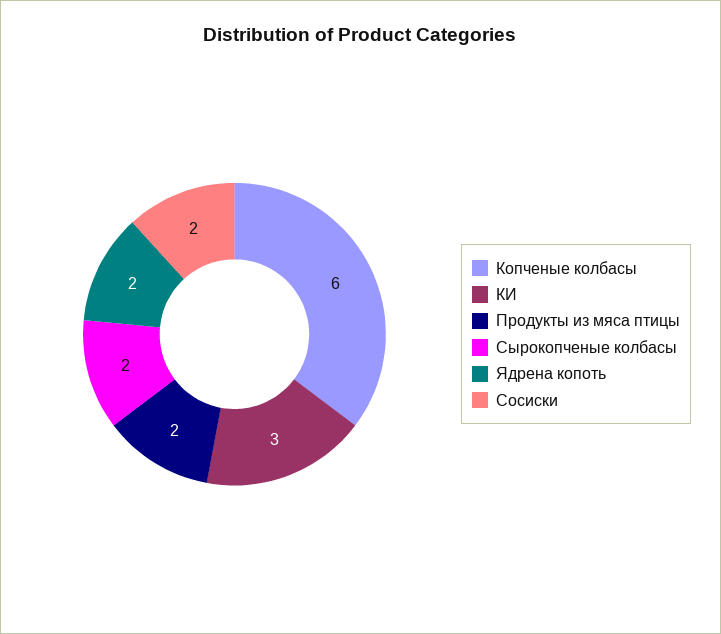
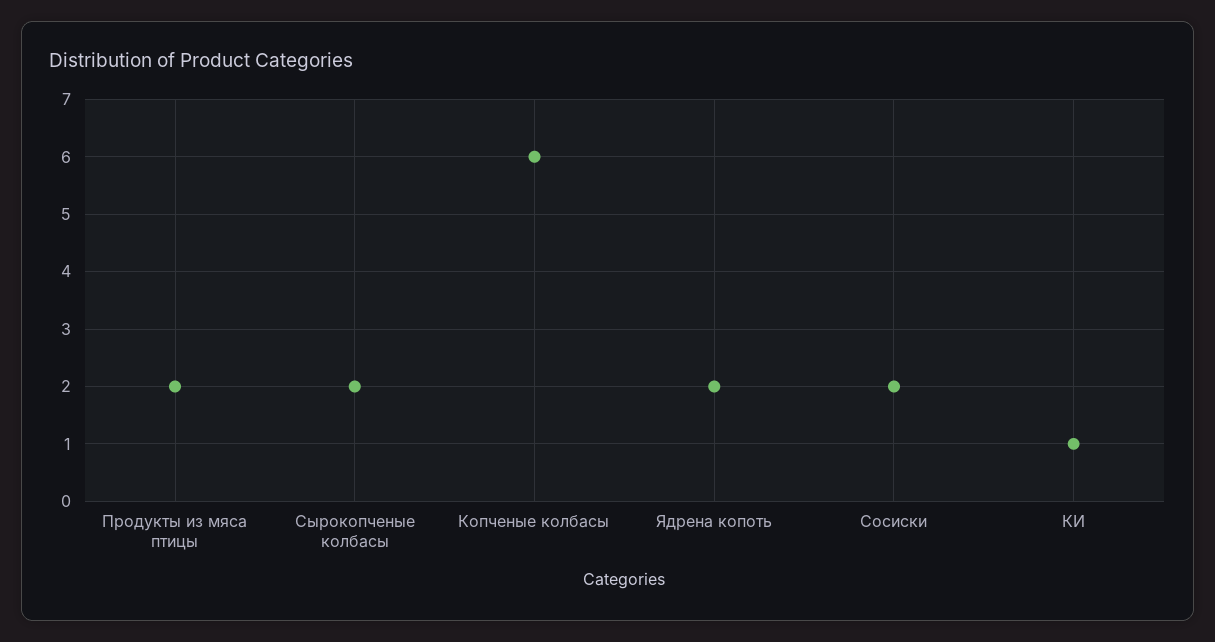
КИ: 3 -> 1

